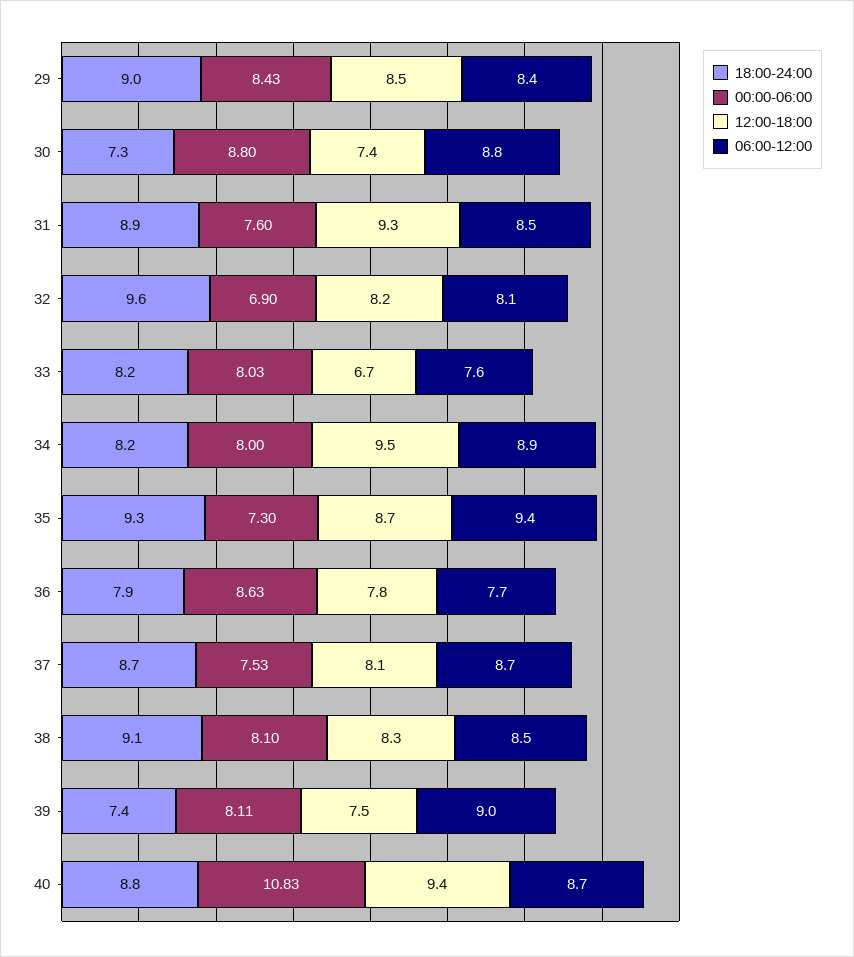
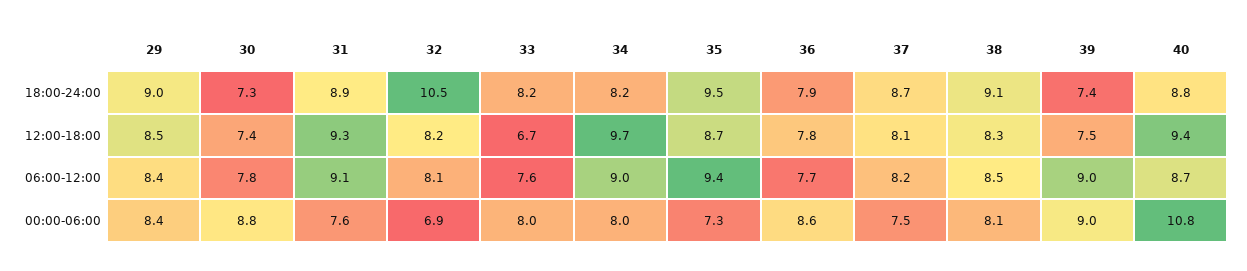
06:00-12:00, 30: 8.8 -> 7.8
06:00-12:00, 31: 8.5 -> 9.1
18:00-24:00, 32: 9.6 -> 10.5
12:00-18:00, 34: 9.5 -> 9.7
06:00-12:00, 34: 8.9 -> 9
18:00-24:00, 35: 9.3 -> 9.5
06:00-12:00, 37: 8.7 -> 8.2
00:00-06:00, 39: 8.11 -> 9

